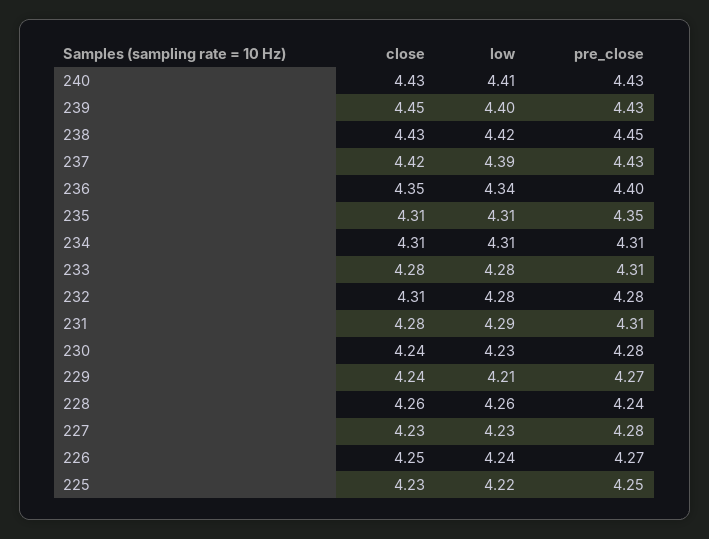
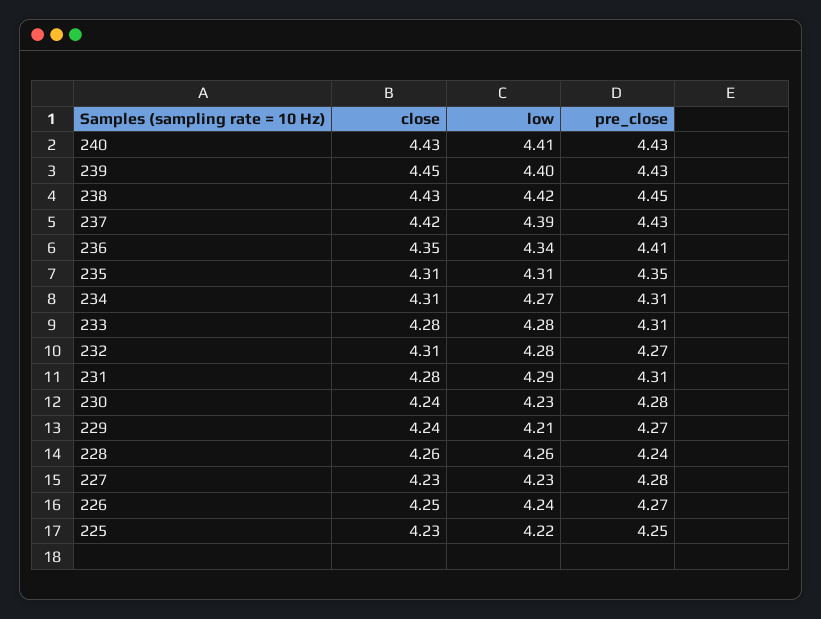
pre_close, 236: 4.4 -> 4.41
low, 234: 4.31 -> 4.27
pre_close, 232: 4.28 -> 4.27

